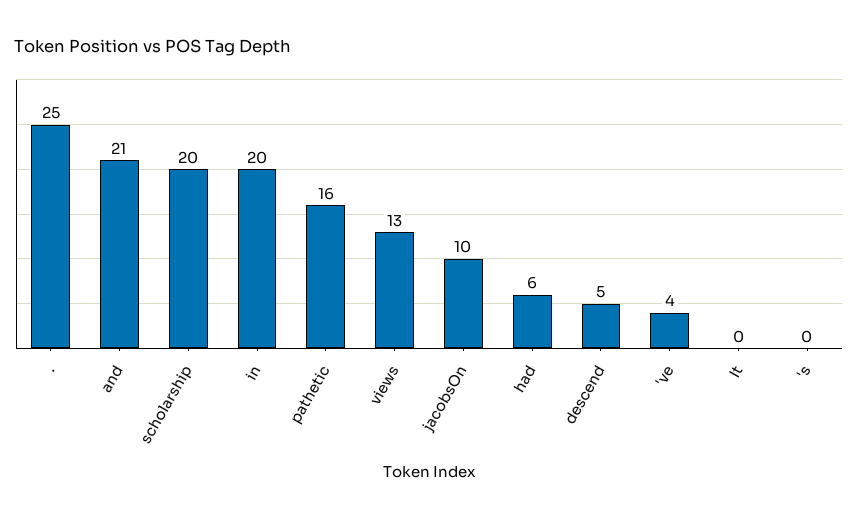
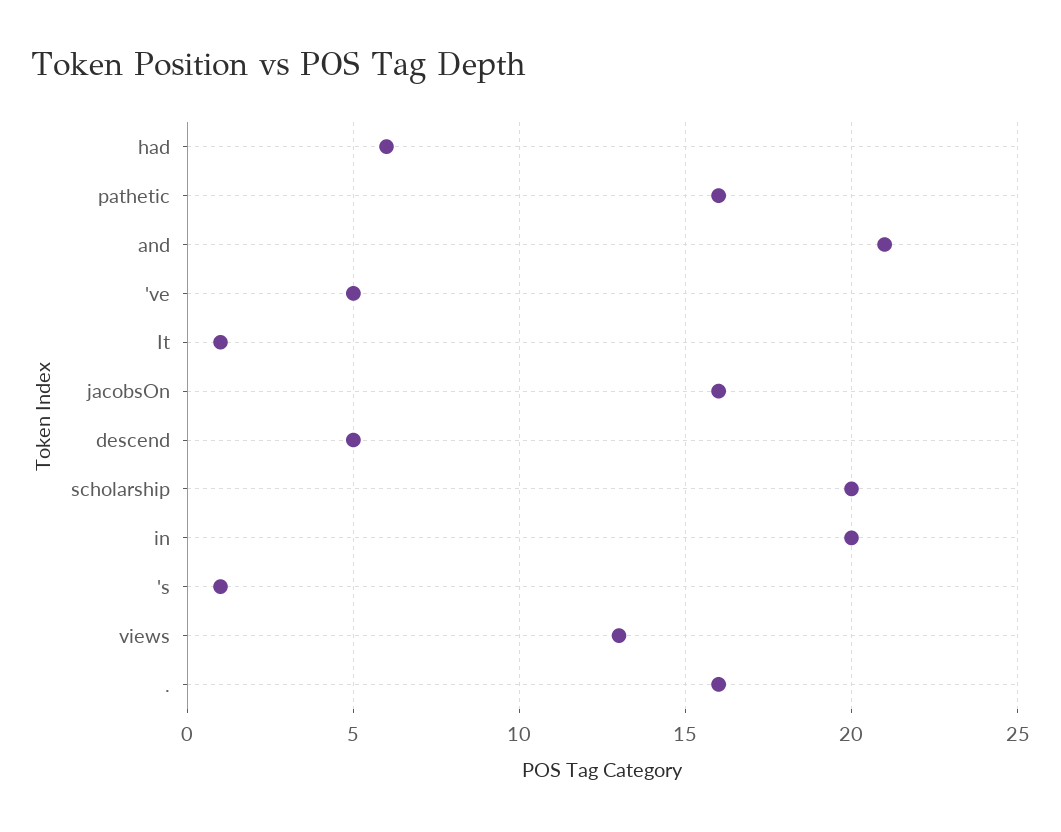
.: 25 -> 16
jacobsOn: 10 -> 16
've: 4 -> 5
It: 0 -> 1
's: 0 -> 1

